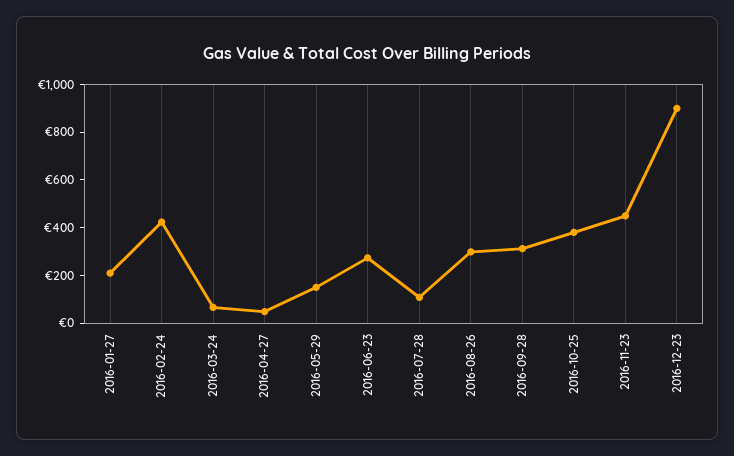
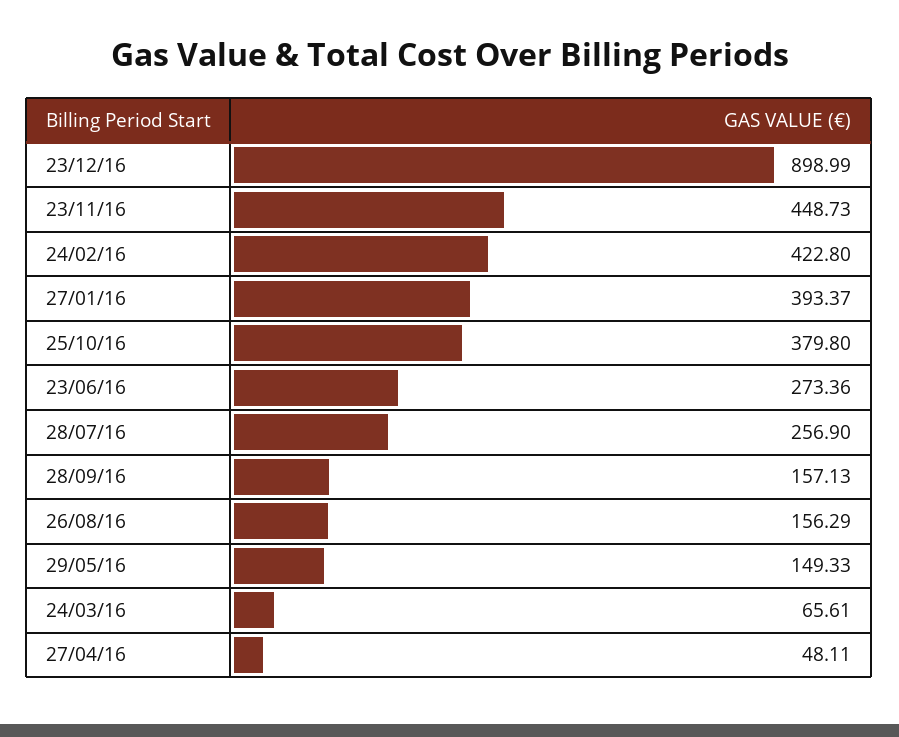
2016-01-27: 200 -> 393.37
2016-07-28: 100 -> 256.9
2016-08-26: 300 -> 156.29
2016-09-28: 300 -> 157.13

